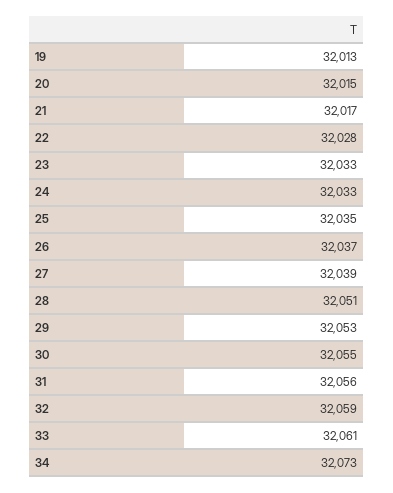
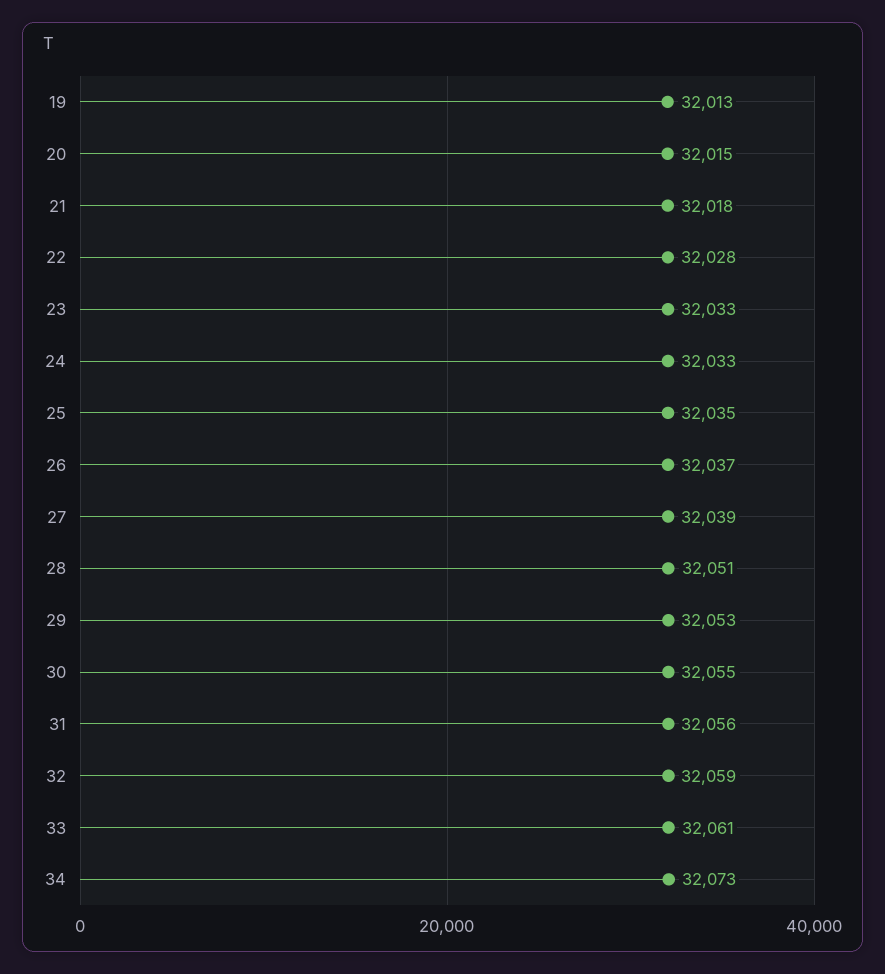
21: 32017 -> 32018

